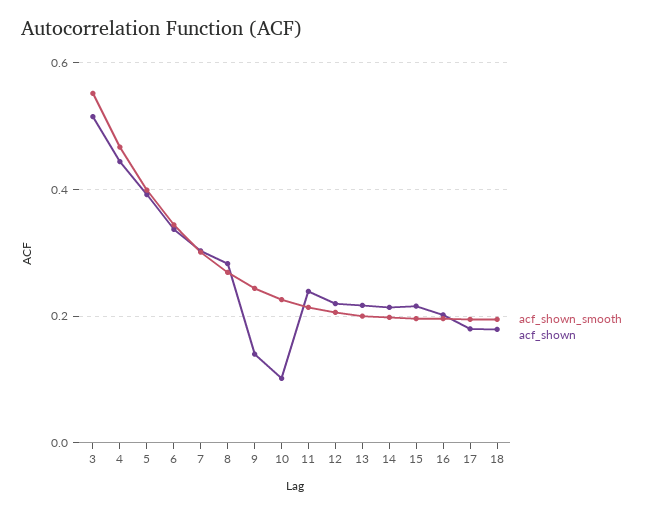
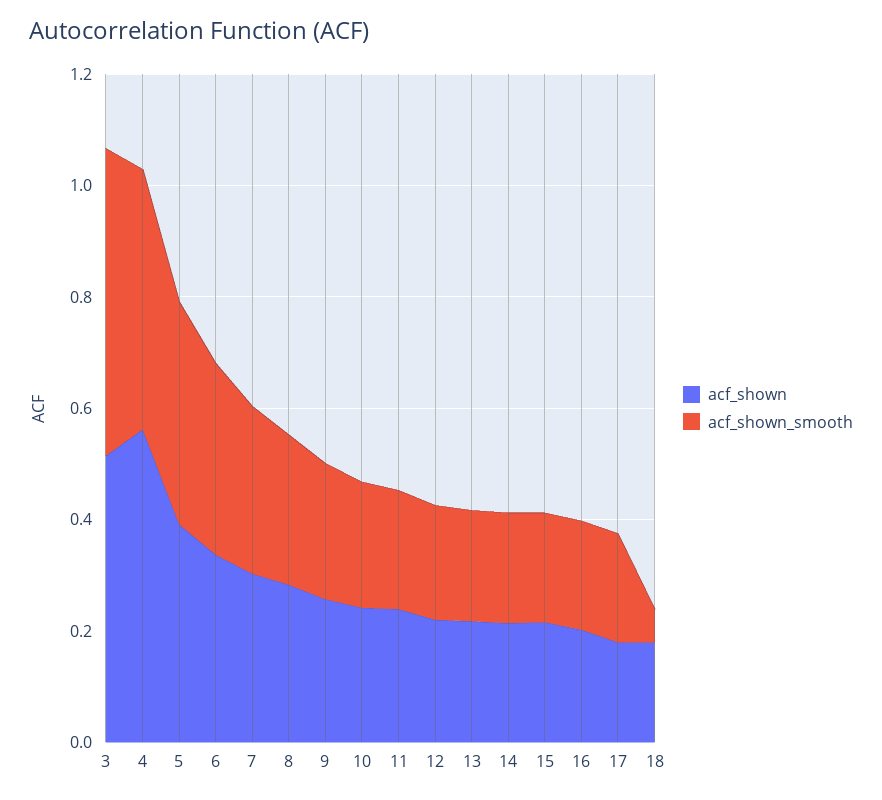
acf_shown, 4: 0.44 -> 0.55
acf_shown, 9: 0.14 -> 0.25
acf_shown, 10: 0.1 -> 0.25
acf_shown_smooth, 18: 0.2 -> 0.05

